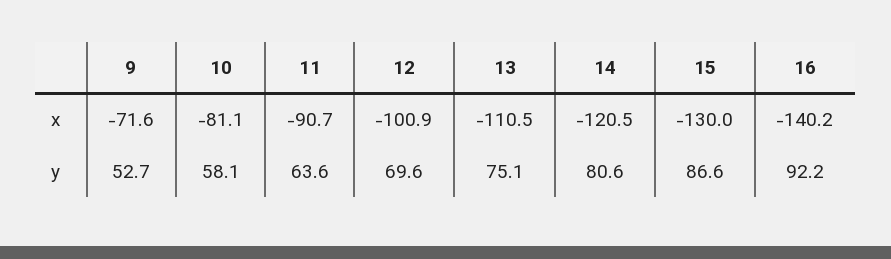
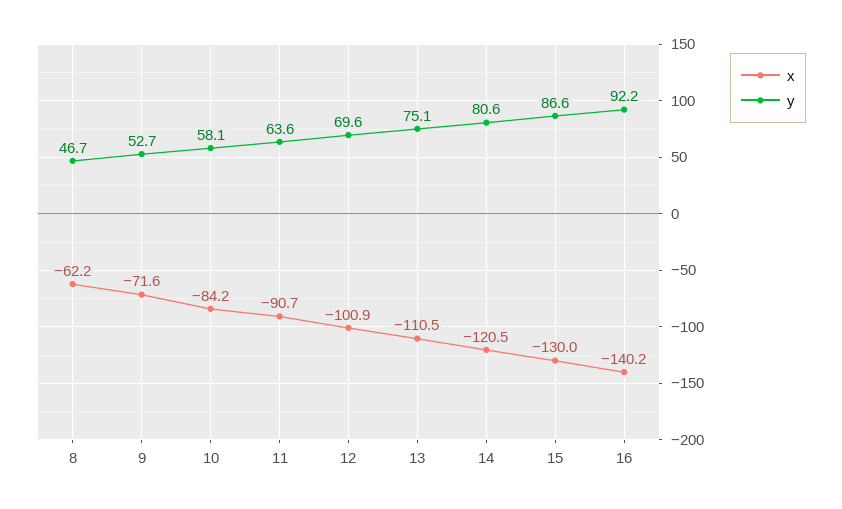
x, 10: -81.1 -> -84.2
x, 8: none -> -62.2
y, 8: none -> 46.7

